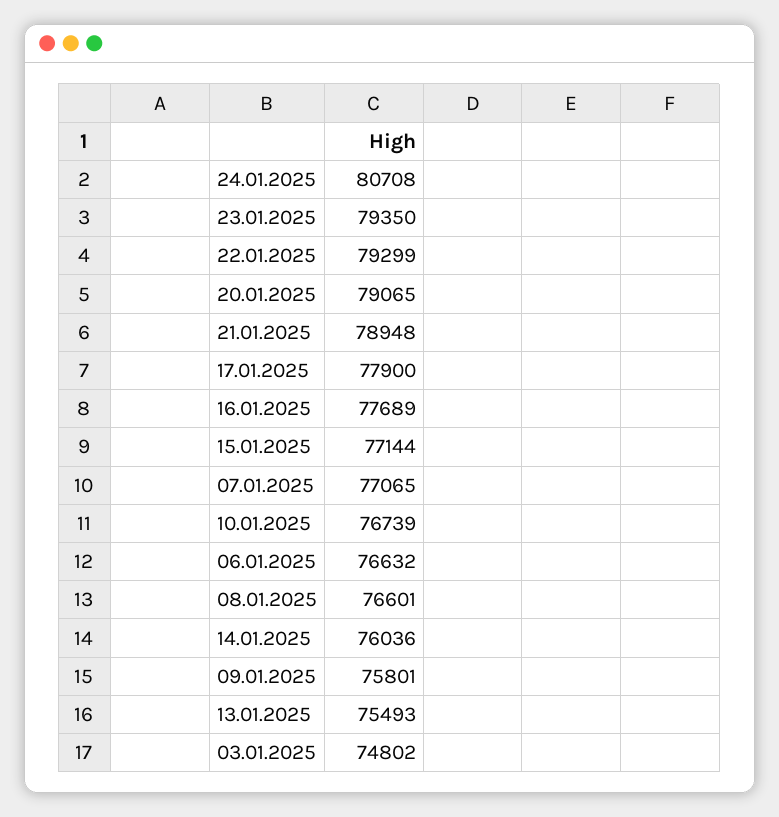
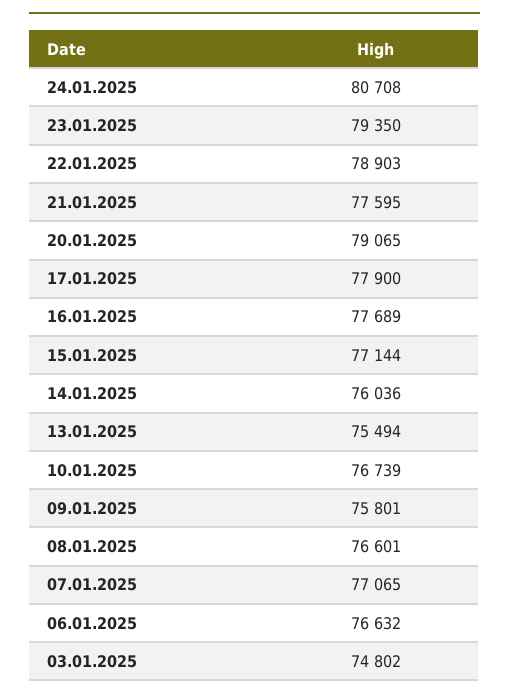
22.01.2025: 79299 -> 78903
21.01.2025: 78948 -> 77595
13.01.2025: 75493 -> 75494

